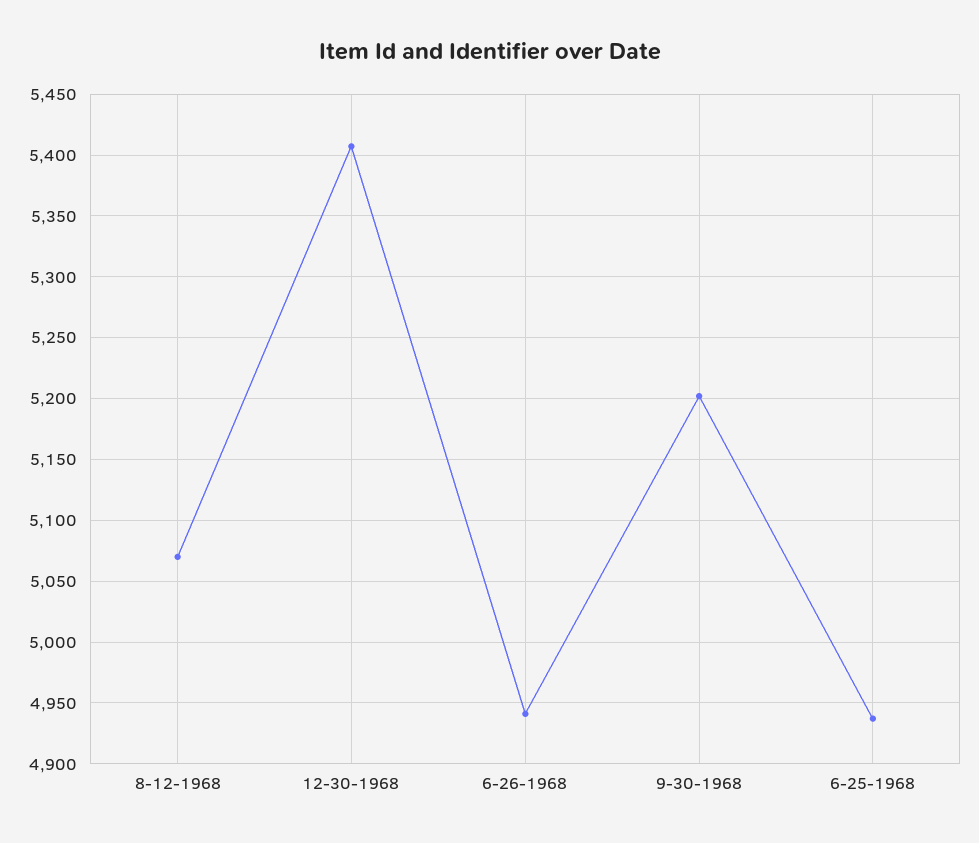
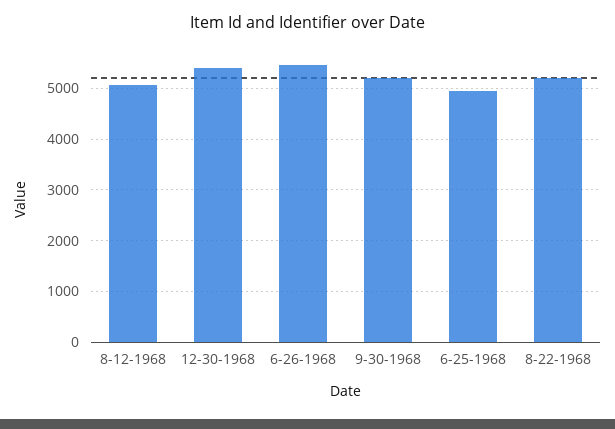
6-26-1968: 4940 -> 5400
8-22-1968: none -> 5200

